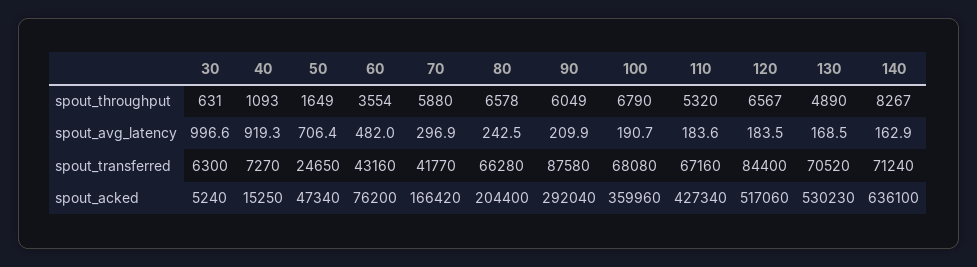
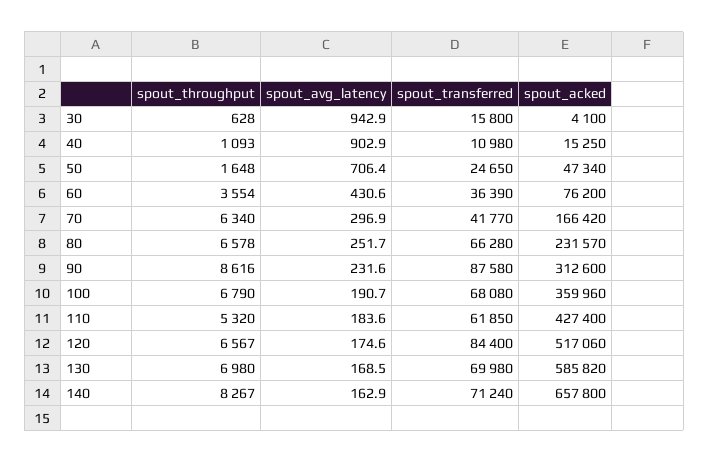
30, spout_throughput: 631 -> 628
50, spout_throughput: 1649 -> 1648
70, spout_throughput: 5880 -> 6340
90, spout_throughput: 6049 -> 8616
130, spout_throughput: 4890 -> 6980
30, spout_avg_latency: 996.6 -> 942.9
40, spout_avg_latency: 919.3 -> 902.9
60, spout_avg_latency: 482 -> 430.6
80, spout_avg_latency: 242.5 -> 251.7
90, spout_avg_latency: 209.9 -> 231.6
120, spout_avg_latency: 183.5 -> 174.6
30, spout_transferred: 6300 -> 15800
40, spout_transferred: 7270 -> 10980
60, spout_transferred: 43160 -> 36390
110, spout_transferred: 67160 -> 61850
130, spout_transferred: 70520 -> 69980
30, spout_acked: 5240 -> 4100
80, spout_acked: 204400 -> 231570
90, spout_acked: 292040 -> 312600
110, spout_acked: 427340 -> 427400
130, spout_acked: 530230 -> 585820
140, spout_acked: 636100 -> 657800

